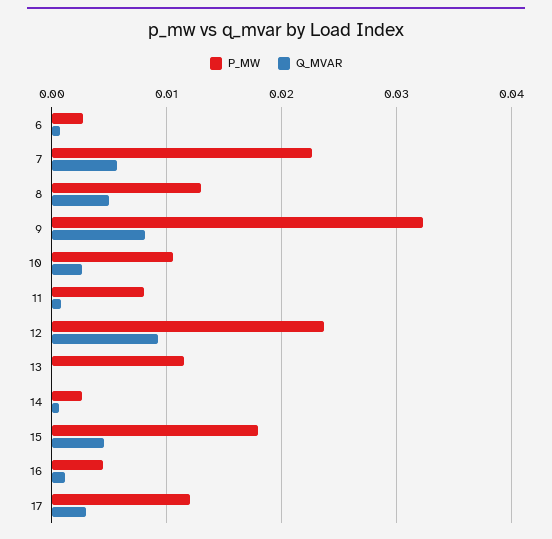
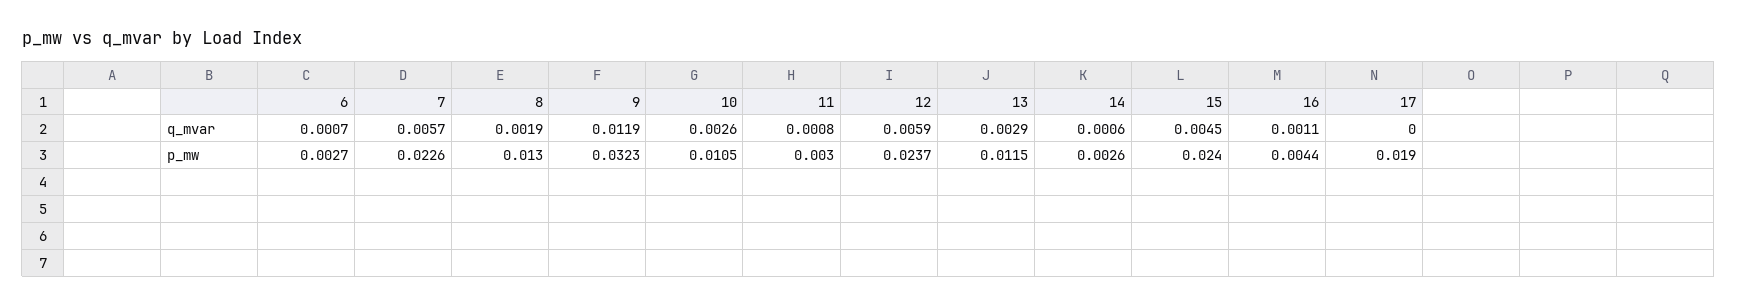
Q_MVAR, 8: 0.005 -> 0.0019
Q_MVAR, 9: 0.008 -> 0.0119
P_MW, 11: 0.008 -> 0.003
Q_MVAR, 12: 0.009 -> 0.0059
Q_MVAR, 13: 0 -> 0.0029
P_MW, 15: 0.018 -> 0.024
P_MW, 17: 0.012 -> 0.019
Q_MVAR, 17: 0.003 -> 0

